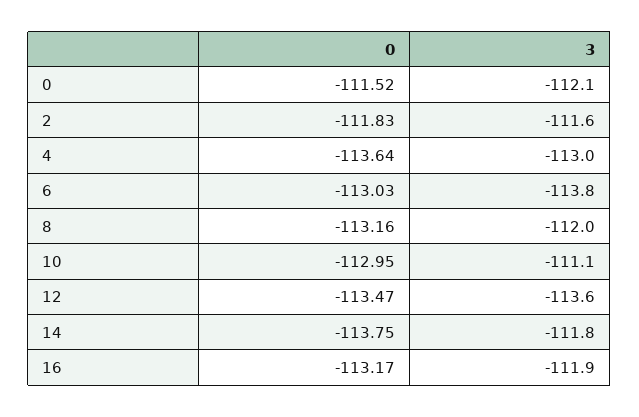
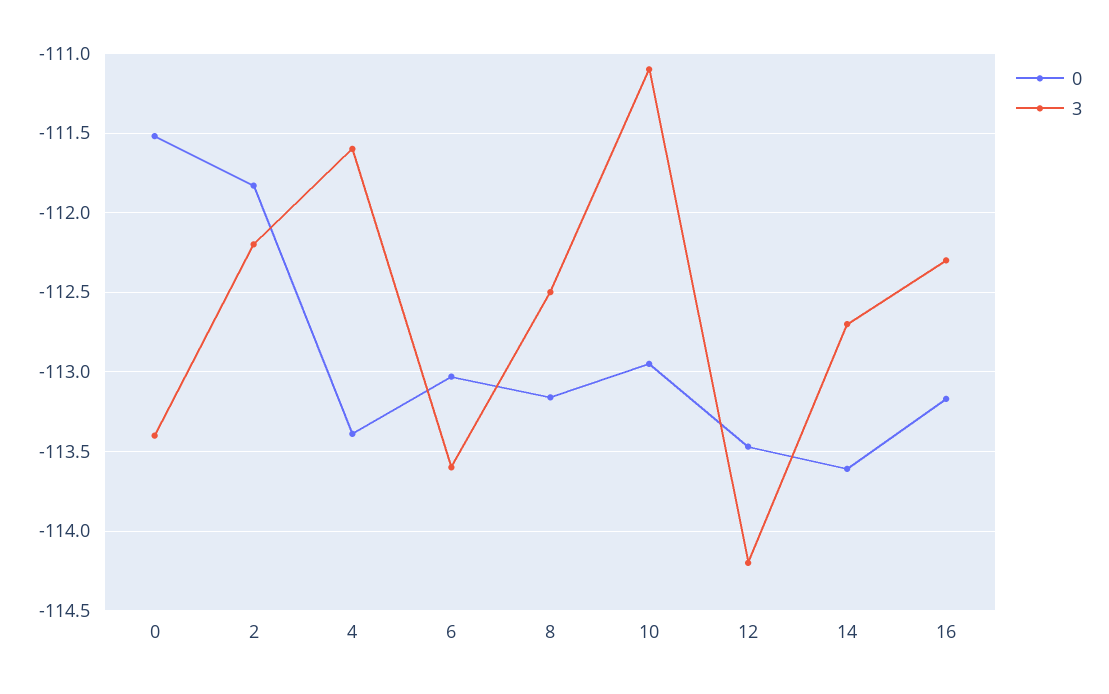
3, 0: -112.1 -> -113.4
3, 2: -111.6 -> -112.2
0, 4: -113.64 -> -113.4
3, 4: -113 -> -111.6
3, 6: -113.8 -> -113.6
3, 8: -112 -> -112.5
3, 12: -113.6 -> -114.2
0, 14: -113.75 -> -113.6
3, 14: -111.8 -> -112.7
3, 16: -111.9 -> -112.3

